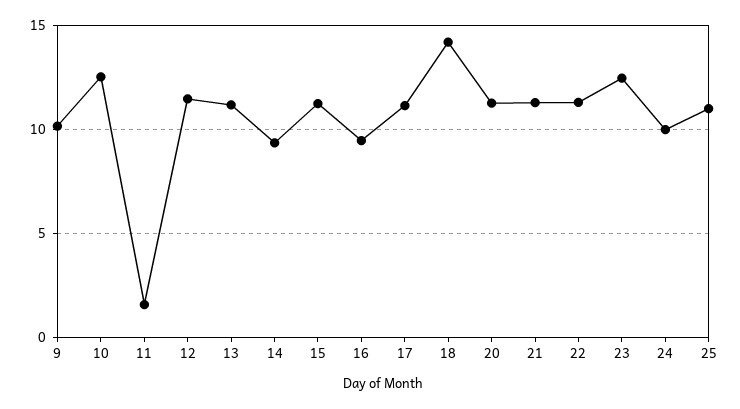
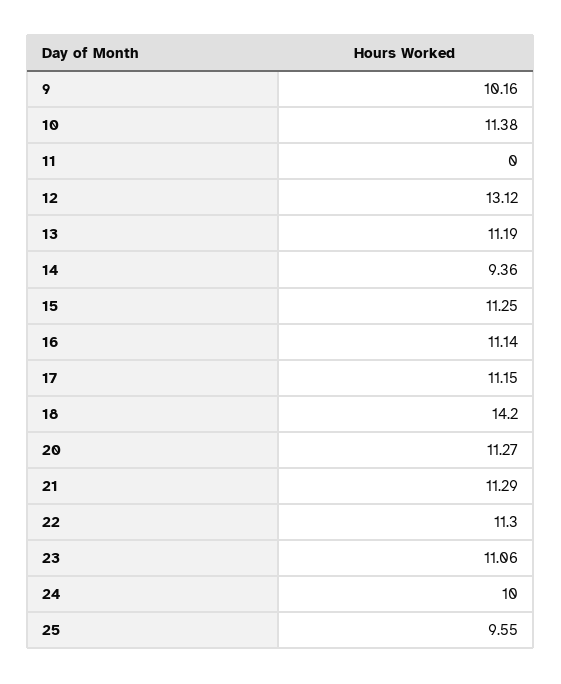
10: 12.5 -> 11.38
11: 1.5 -> 0
12: 11.5 -> 13.12
16: 9.5 -> 11.14
23: 12.5 -> 11.06
25: 11 -> 9.55

